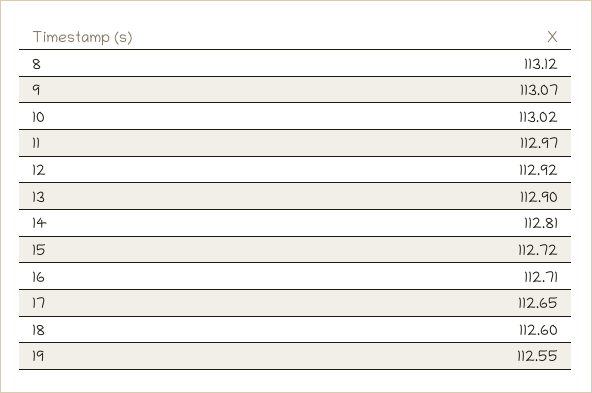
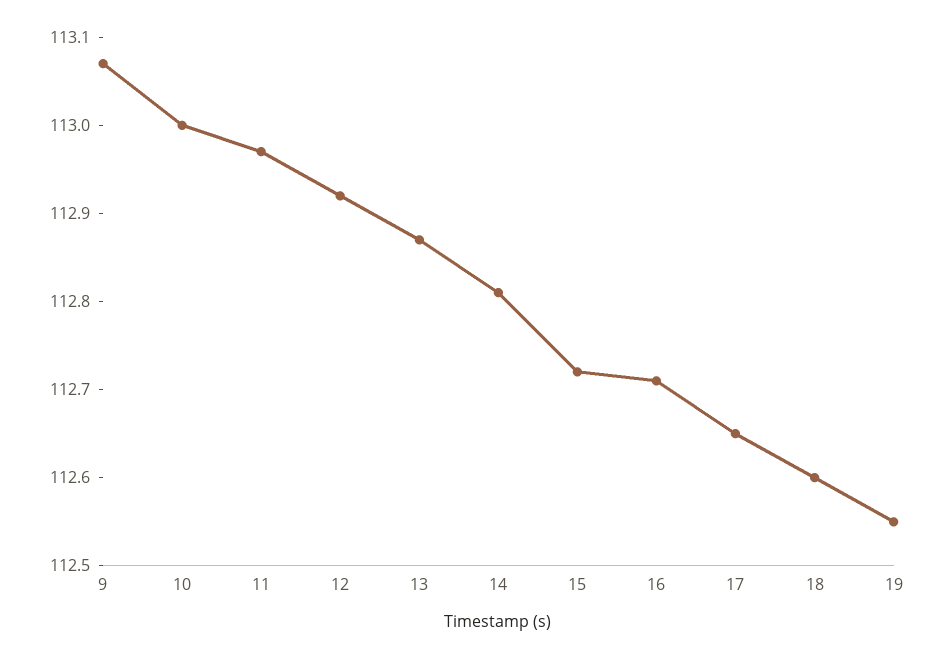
8: 113.12 -> none
10: 113.02 -> 113
13: 112.9 -> 112.87

